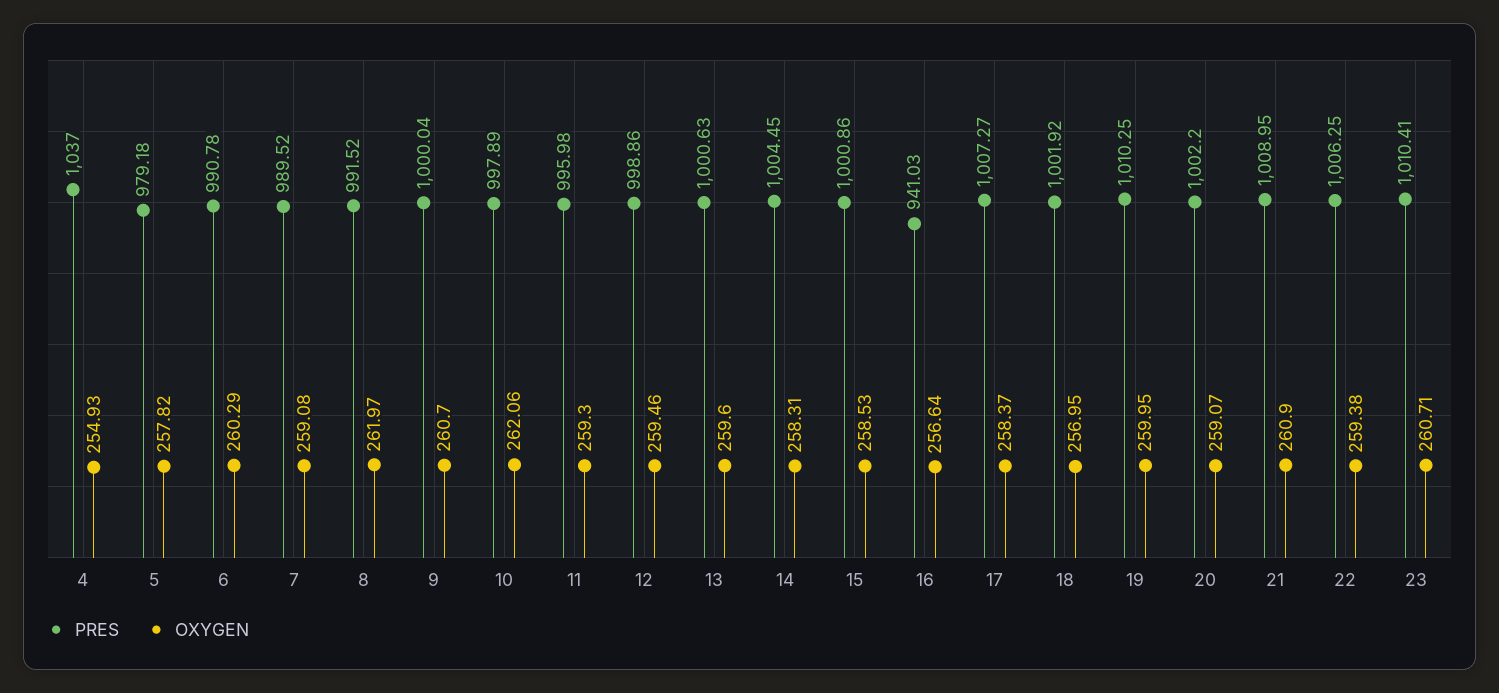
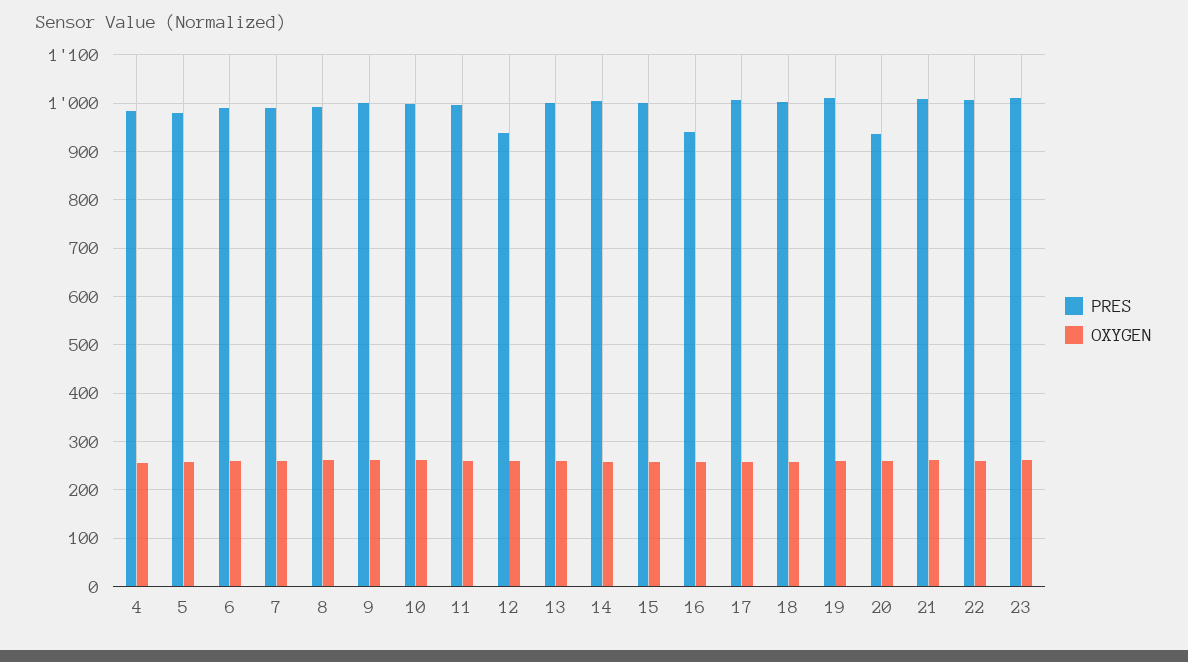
PRES, 4: 1037 -> 980
PRES, 12: 998.86 -> 940
PRES, 20: 1002.2 -> 940

